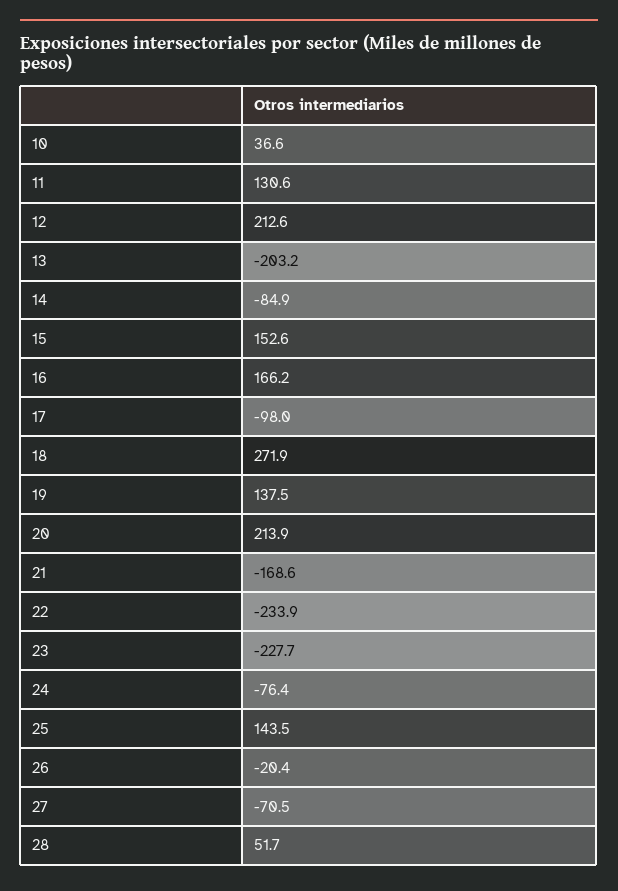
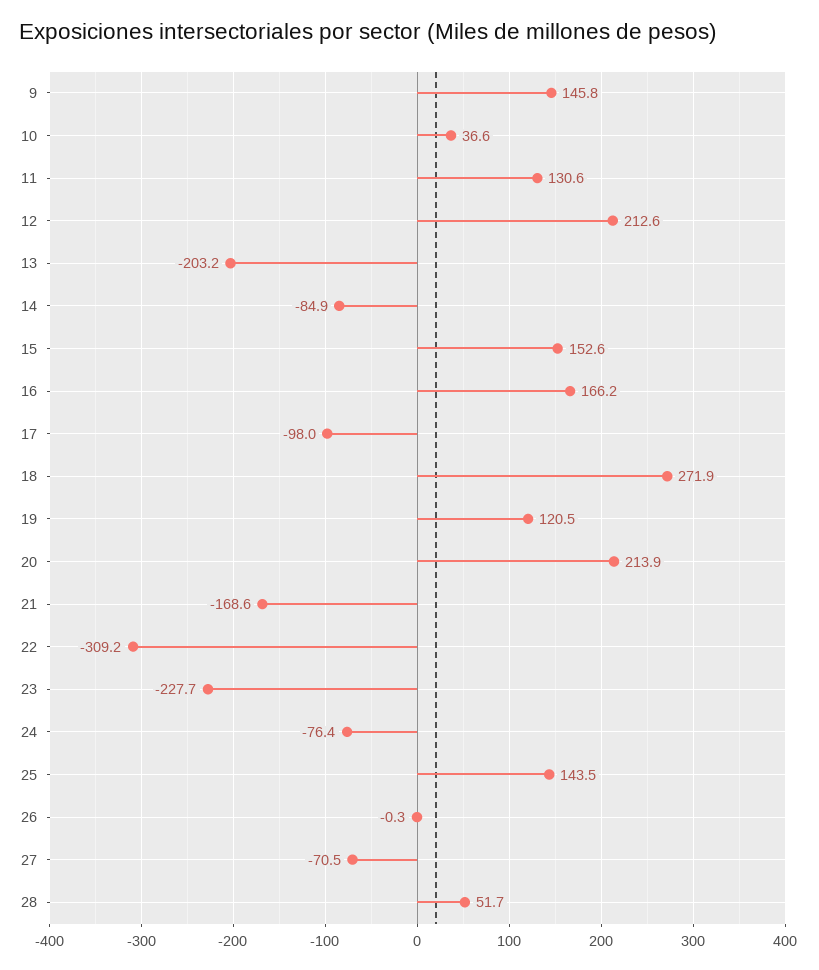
19: 137.5 -> 120.5
22: -233.9 -> -309.2
26: -20.4 -> -0.3
9: none -> 145.8

